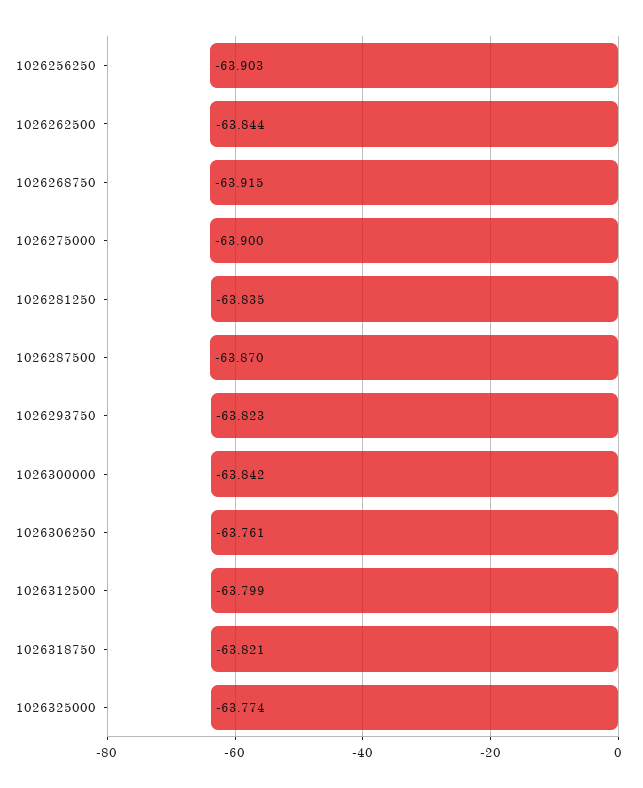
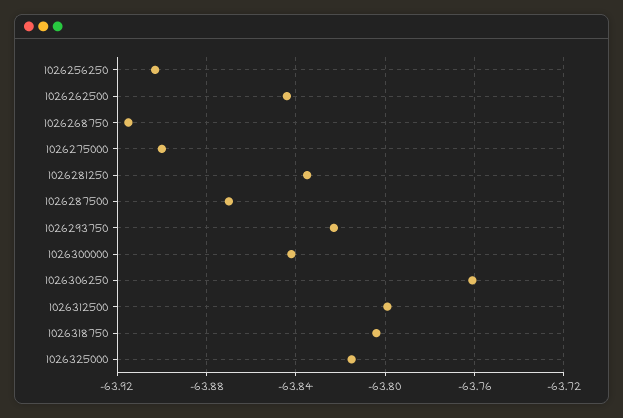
1026318750: -63.821 -> -63.805
1026325000: -63.774 -> -63.815

